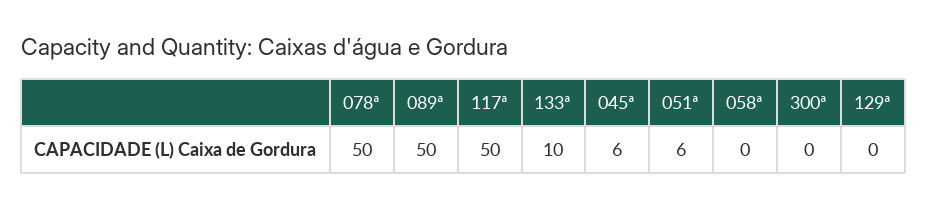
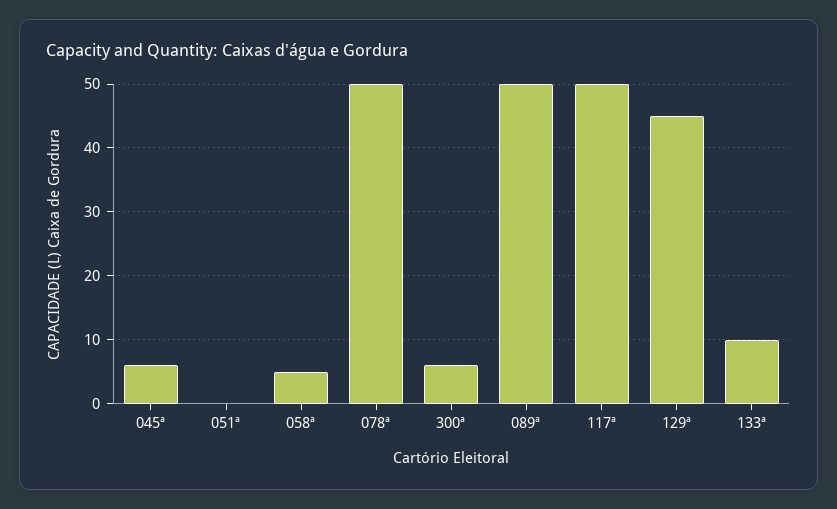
051ª: 6 -> 0
058ª: 0 -> 5
300ª: 0 -> 6
129ª: 0 -> 45

